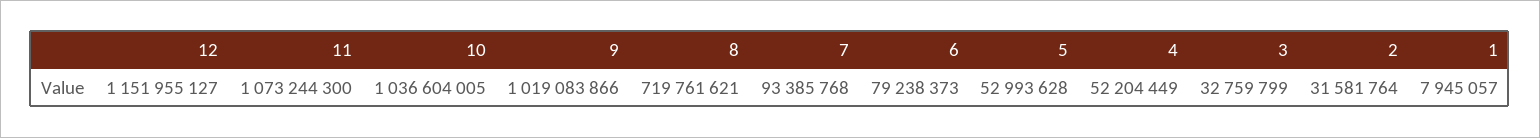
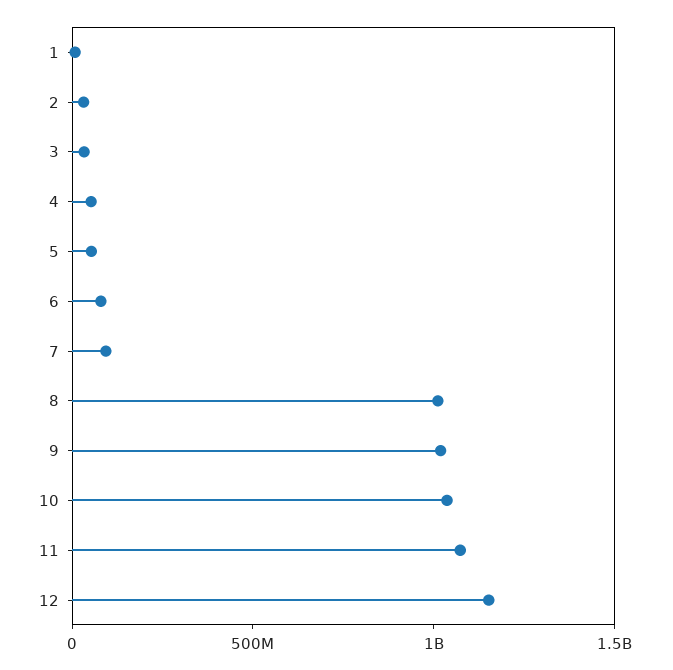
8: 719761621 -> 1000000000

